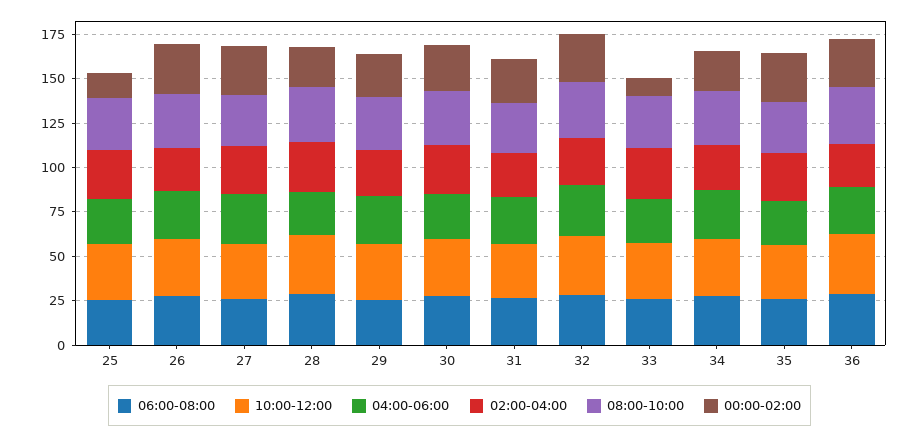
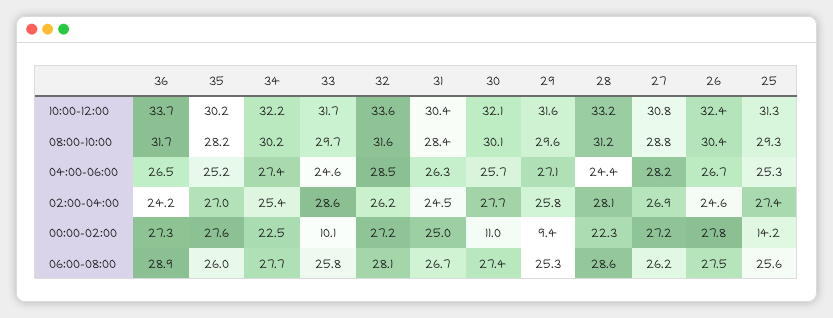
00:00-02:00, 29: 25 -> 9.4
00:00-02:00, 30: 25 -> 11

